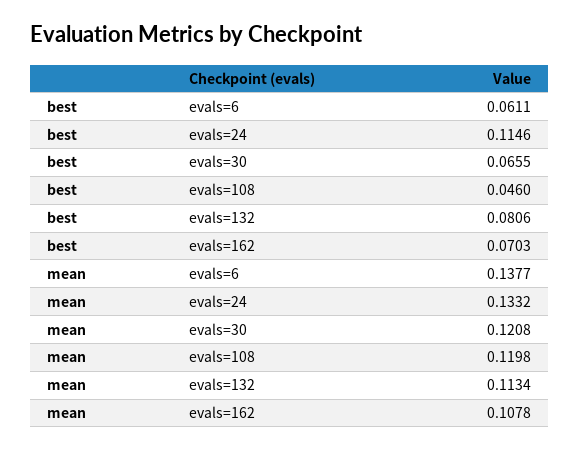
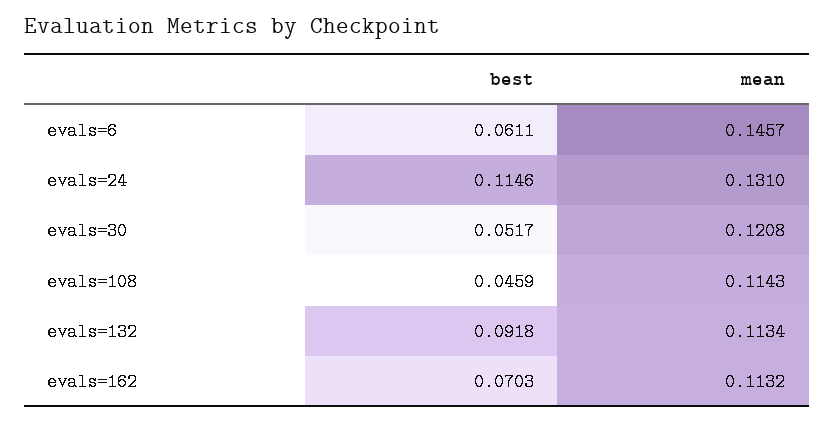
best, evals=30: 0.0655 -> 0.0517
best, evals=108: 0.046 -> 0.0459
best, evals=132: 0.0806 -> 0.0918
mean, evals=6: 0.1377 -> 0.1457
mean, evals=24: 0.1332 -> 0.131
mean, evals=108: 0.1198 -> 0.1143
mean, evals=162: 0.1078 -> 0.1132

